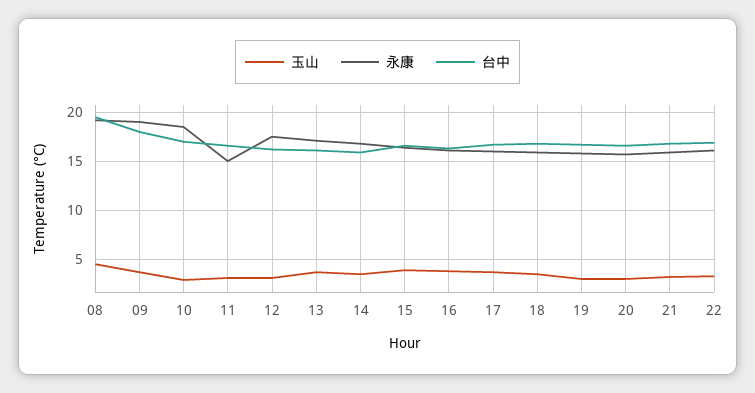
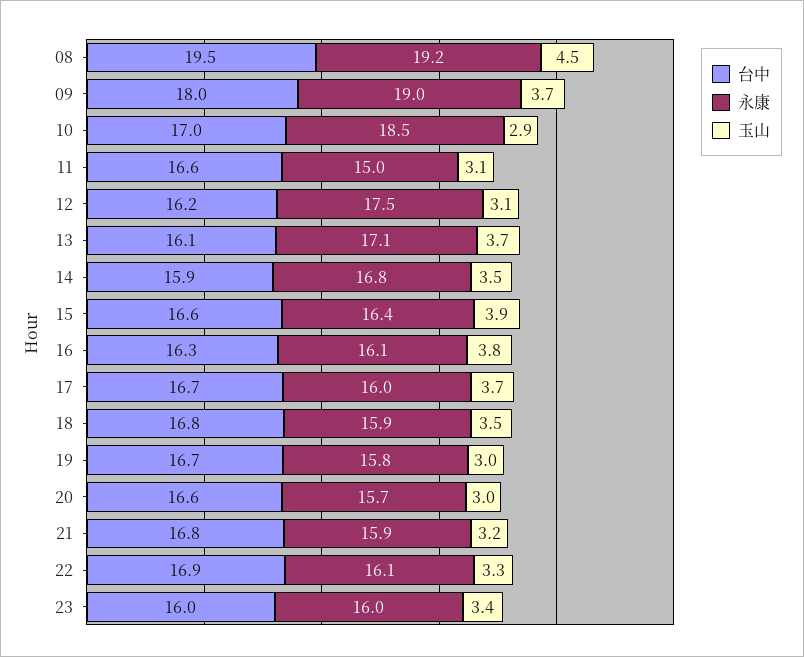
台中, 23: none -> 16
永康, 23: none -> 16
玉山, 23: none -> 3.4

